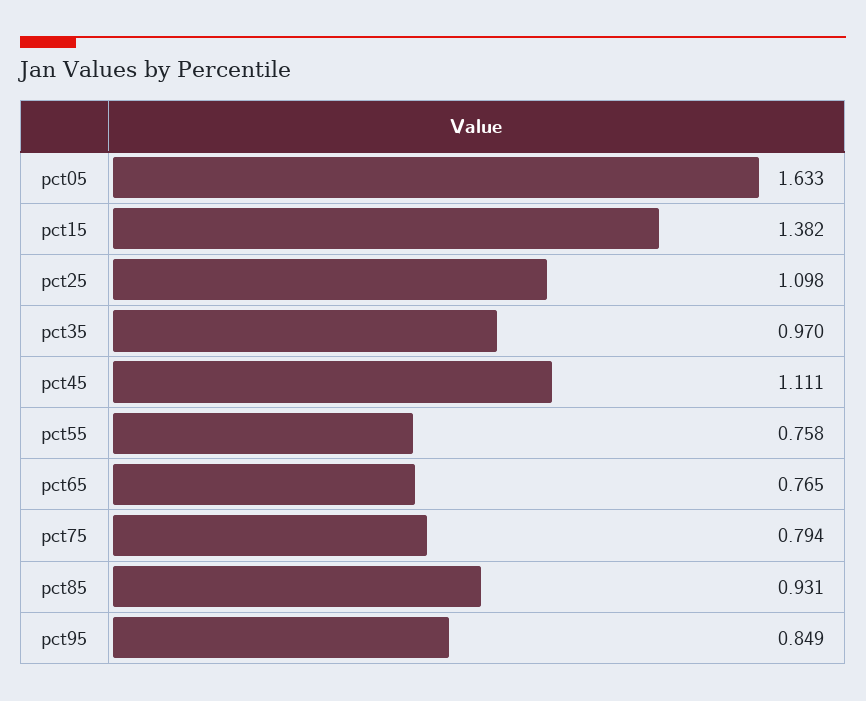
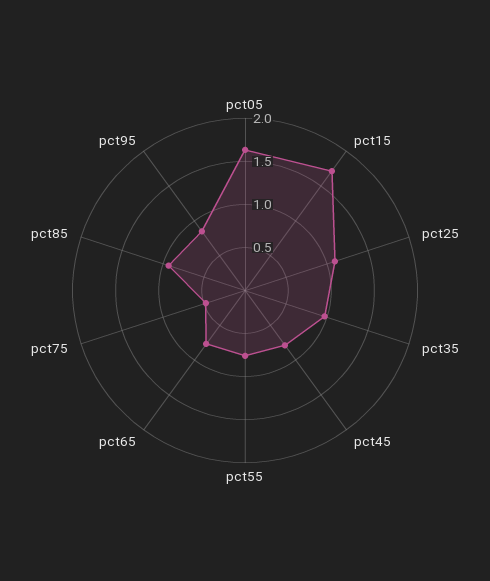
pct15: 1.382 -> 1.7
pct45: 1.111 -> 0.8
pct75: 0.794 -> 0.5

